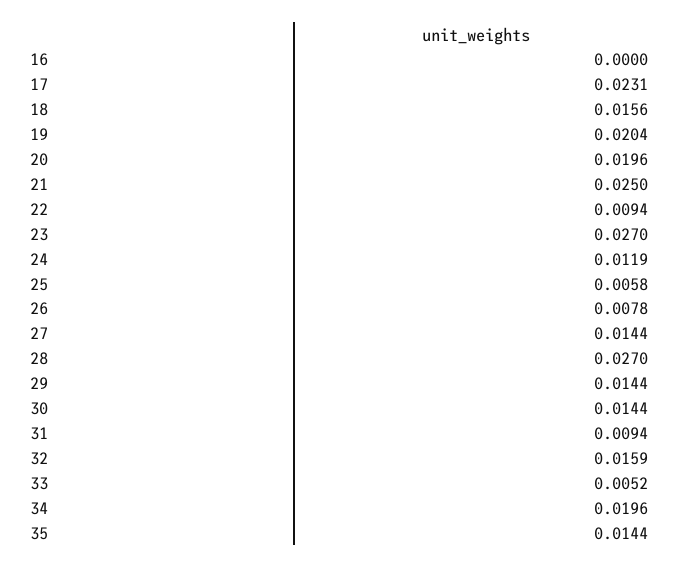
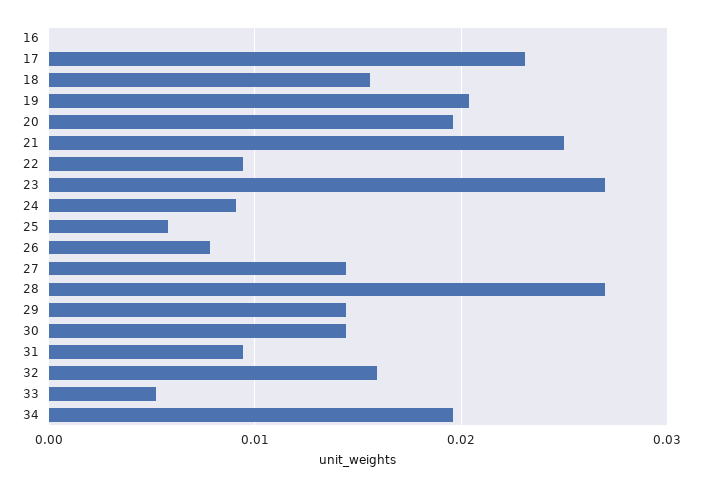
24: 0.0119 -> 0.009
35: 0.0144 -> none

